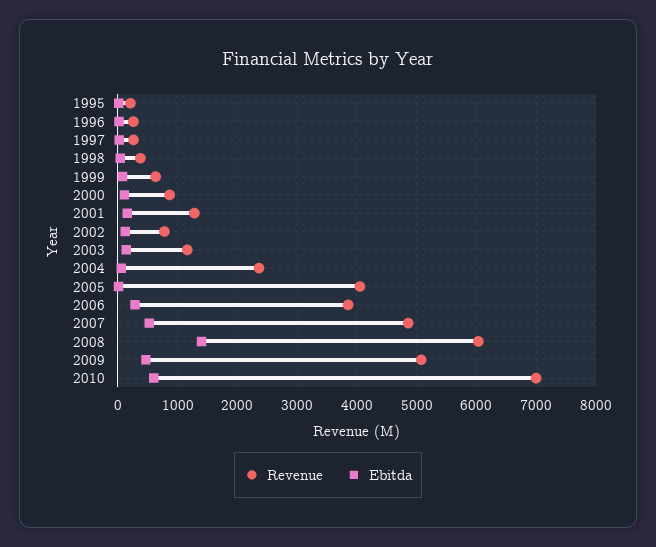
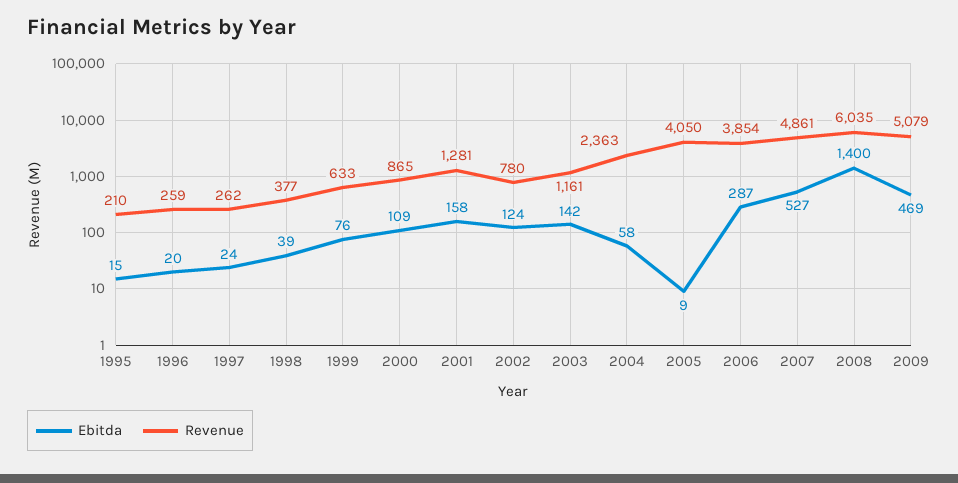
Revenue, 2010: 7000 -> none
Ebitda, 2010: 600 -> none

